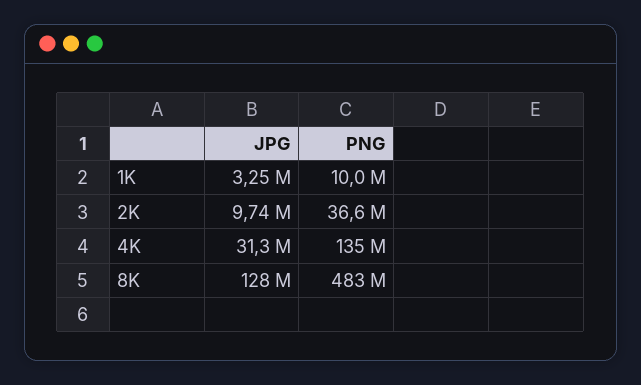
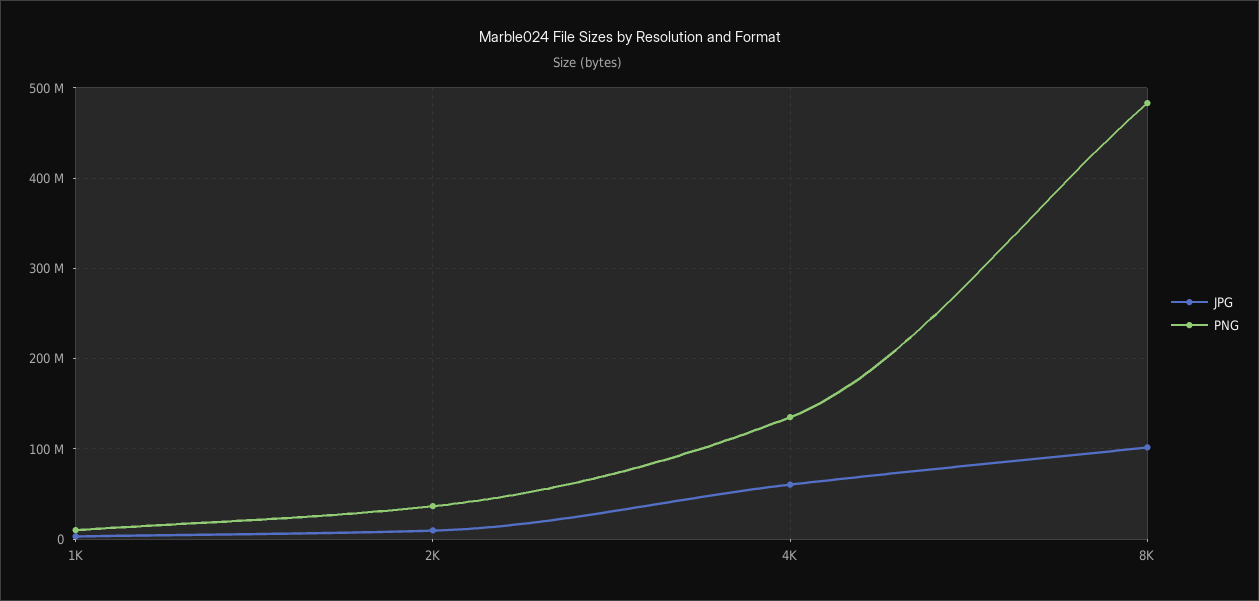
JPG, 4K: 31300000 -> 60000000
JPG, 8K: 128000000 -> 100000000

